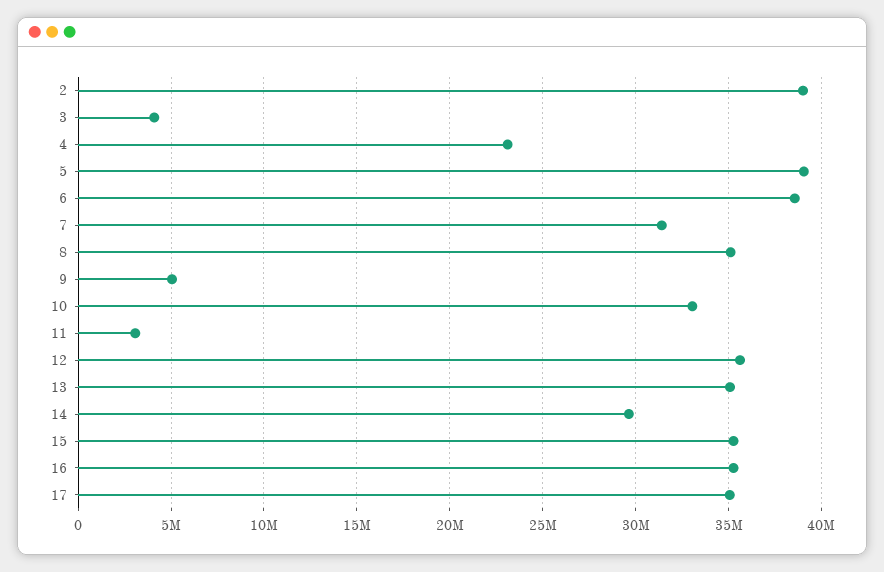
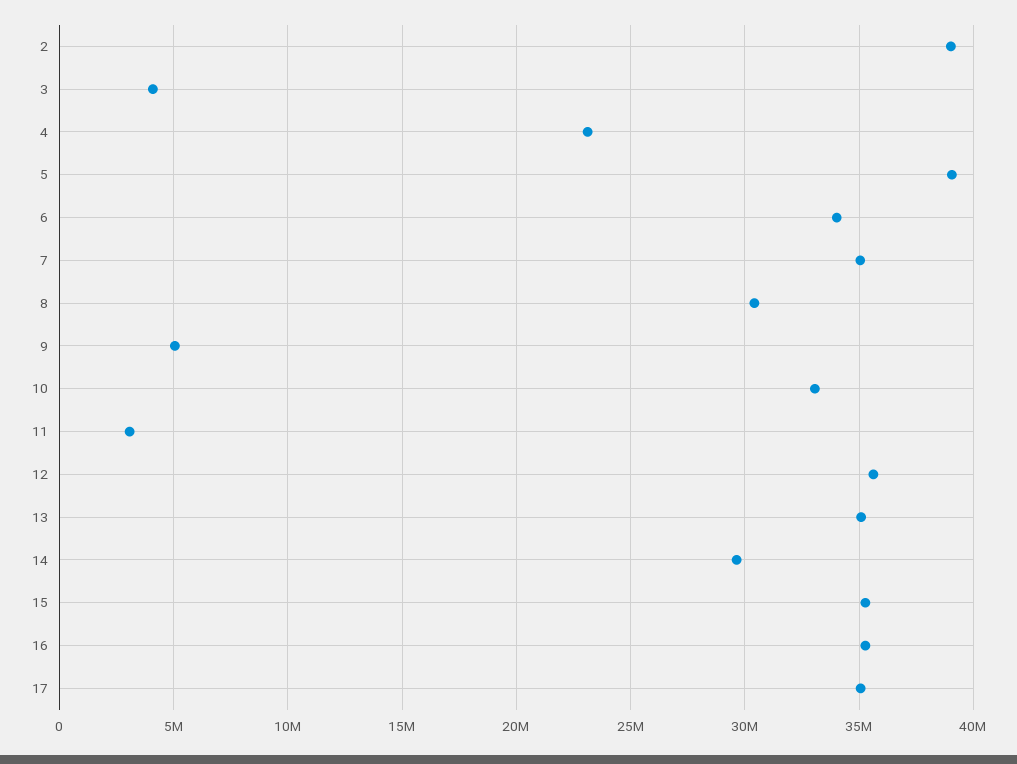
6: 38500000 -> 34000000
7: 31500000 -> 35000000
8: 35000000 -> 30500000

